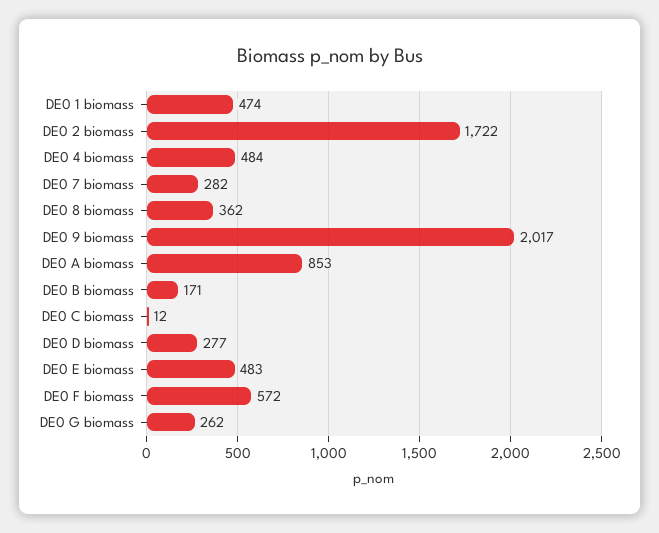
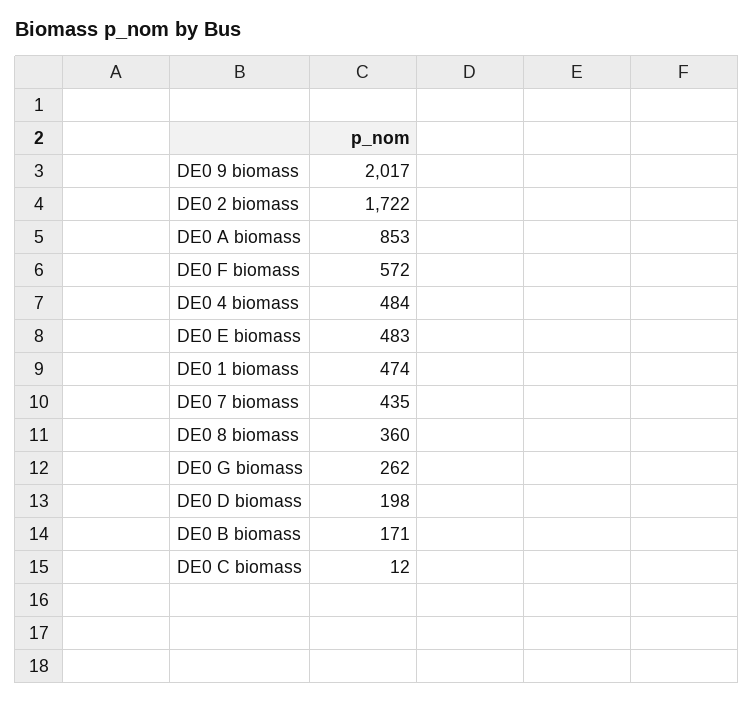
DE0 7 biomass: 282 -> 435
DE0 8 biomass: 362 -> 360
DE0 D biomass: 277 -> 198

